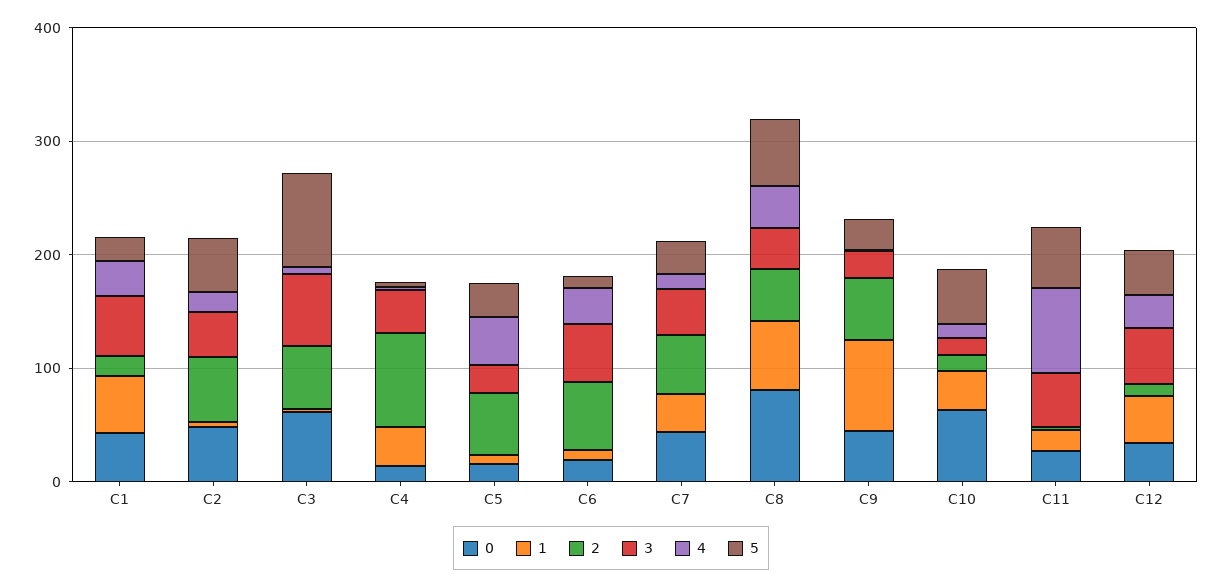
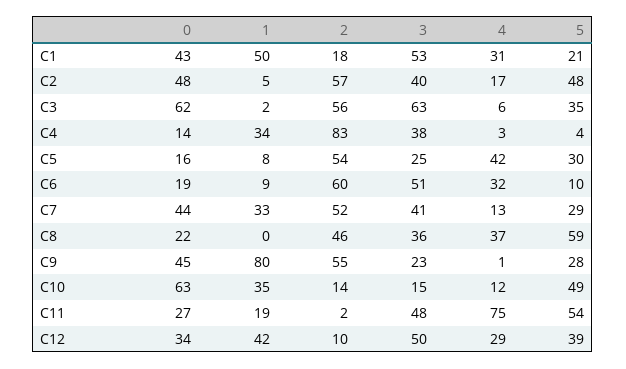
5, C3: 80 -> 35
0, C8: 80 -> 22
1, C8: 60 -> 0

